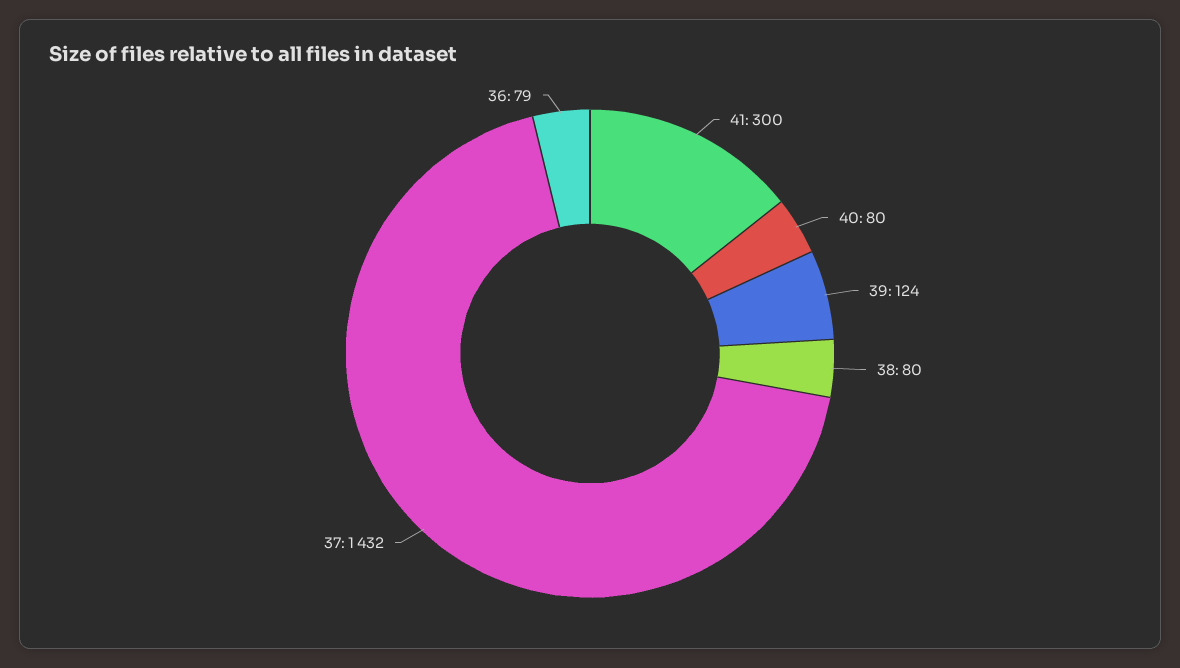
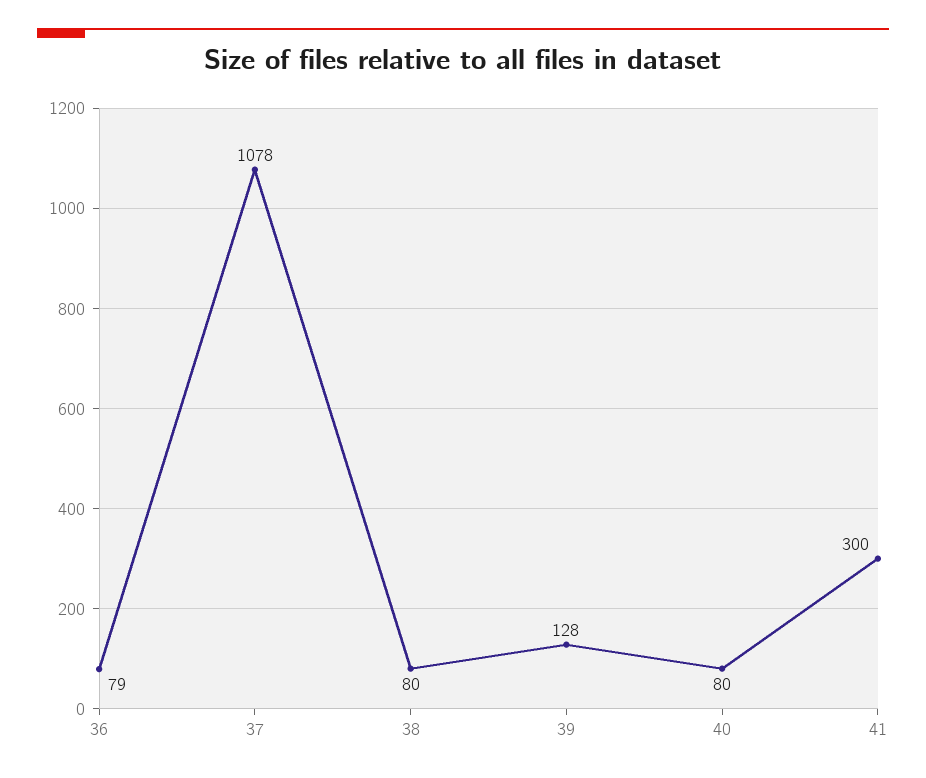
39: 124 -> 128
37: 1432 -> 1078

